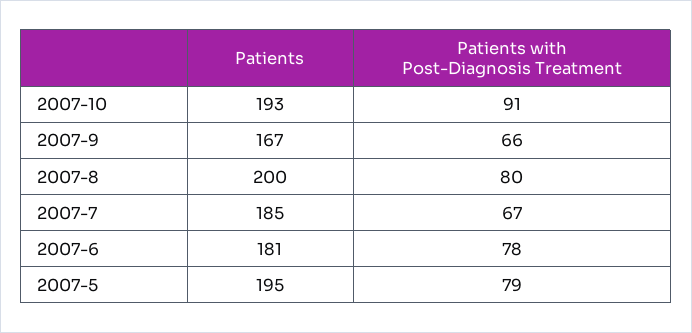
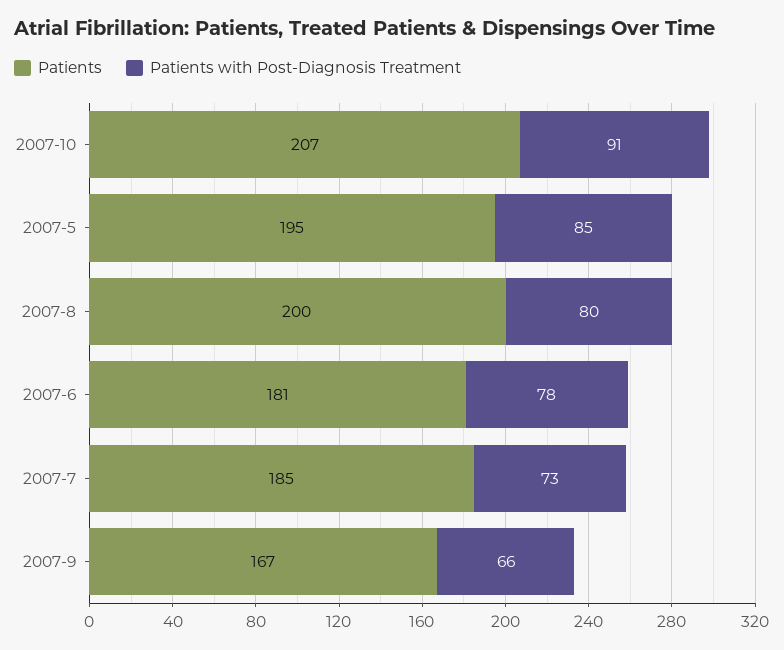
Patients, 2007-10: 193 -> 207
Patients with Post-Diagnosis Treatment, 2007-7: 67 -> 73
Patients with Post-Diagnosis Treatment, 2007-5: 79 -> 85

